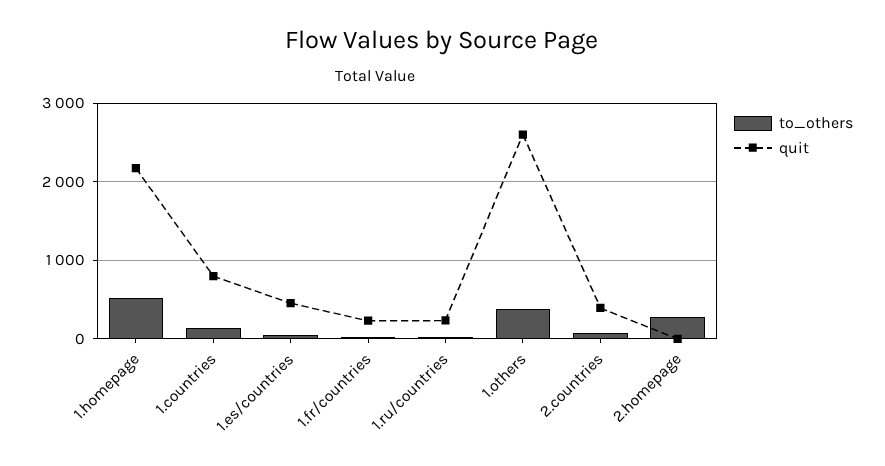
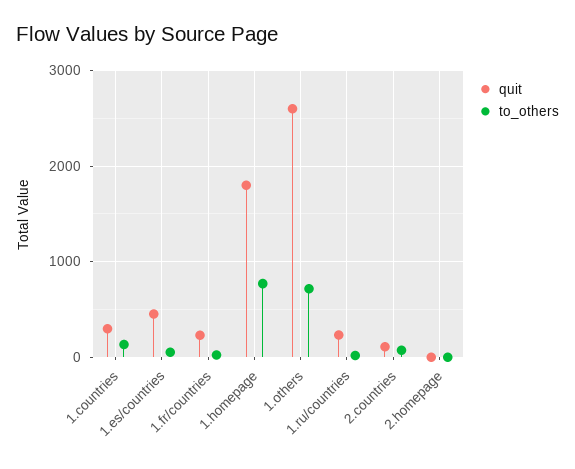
to_others, 1.homepage: 500 -> 800
quit, 1.homepage: 2200 -> 1800
quit, 1.countries: 800 -> 300
to_others, 1.others: 400 -> 700
quit, 2.countries: 400 -> 100
to_others, 2.homepage: 300 -> 0

